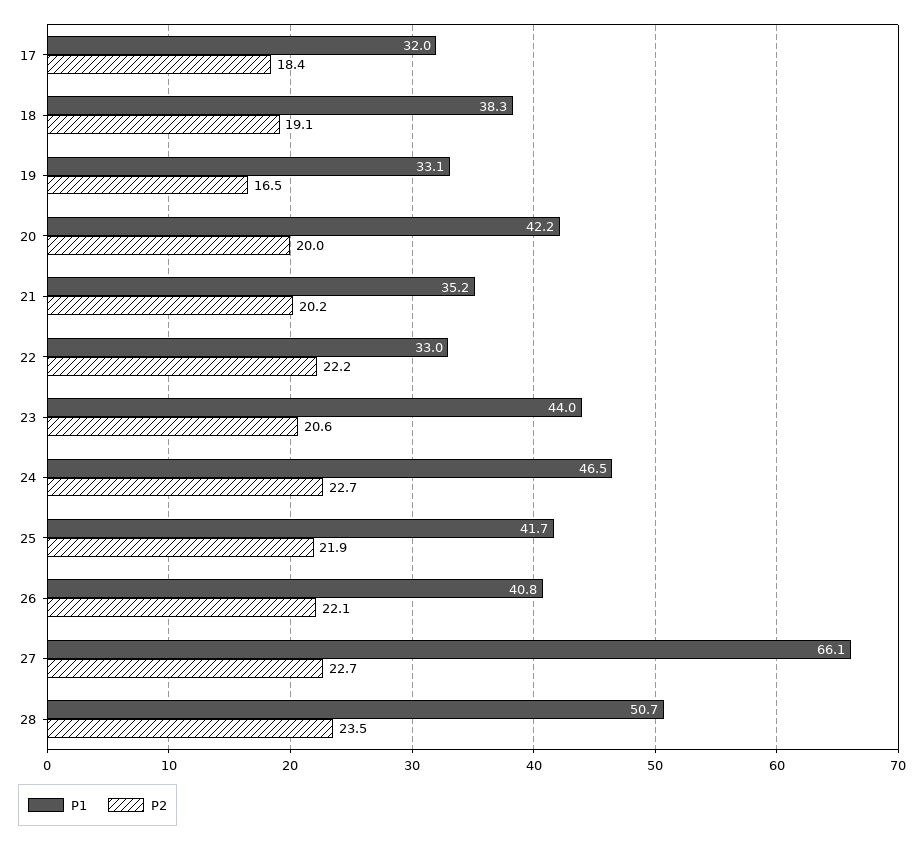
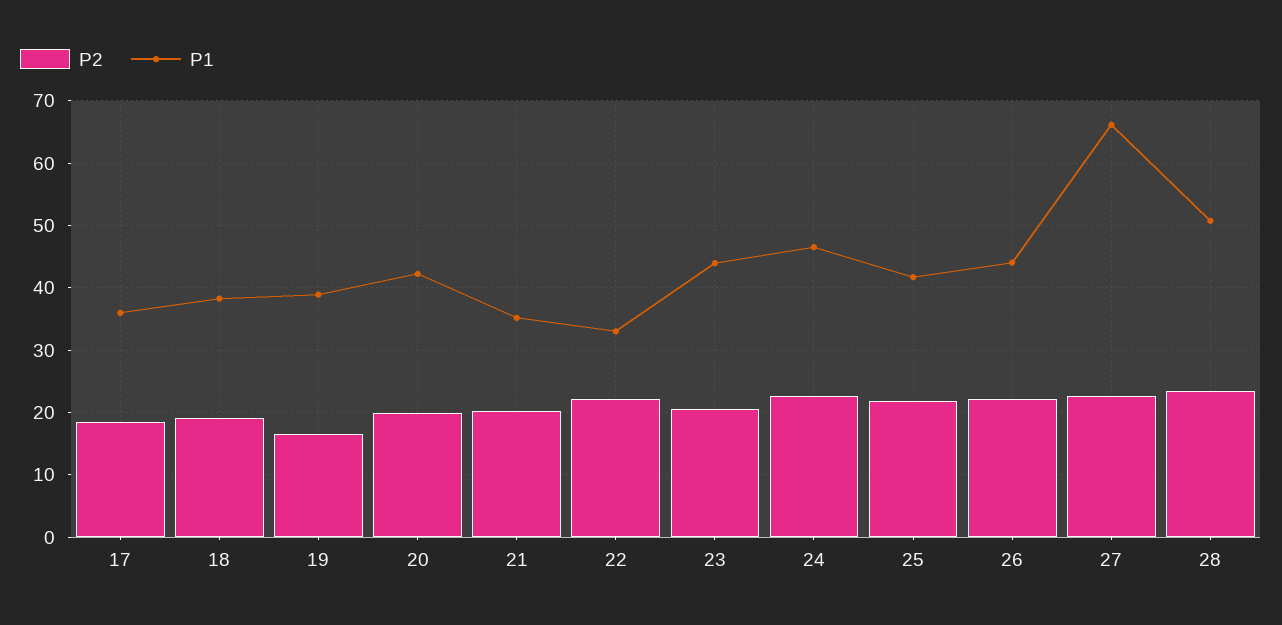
P1, 17: 32 -> 36
P1, 19: 33.1 -> 39
P1, 26: 40.8 -> 44

